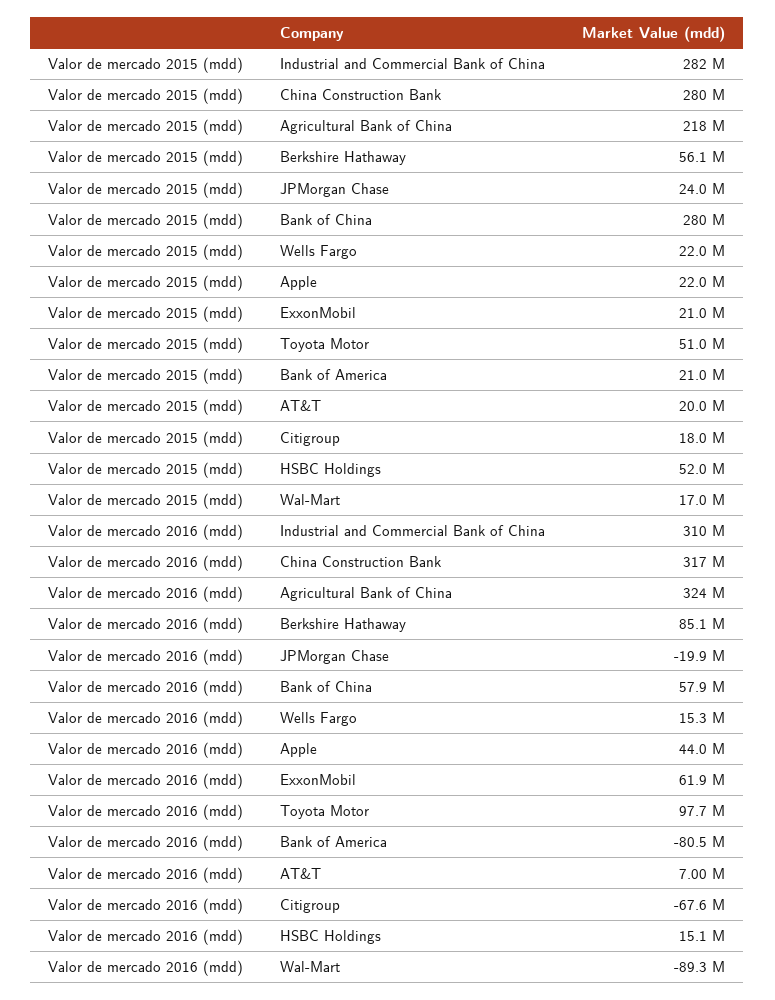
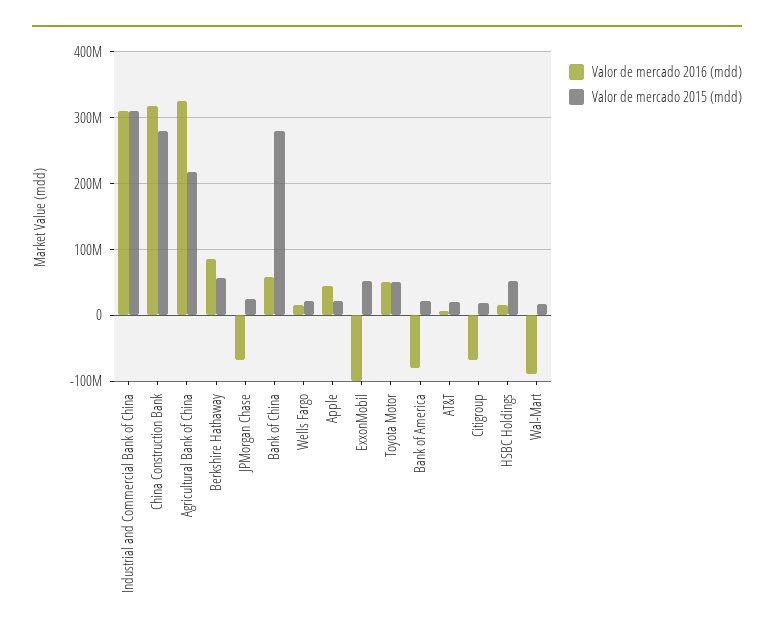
Valor de mercado 2015 (mdd), Industrial and Commercial Bank of China: 282000000 -> 310000000
Valor de mercado 2015 (mdd), ExxonMobil: 21000000 -> 50000000
Valor de mercado 2016 (mdd), JPMorgan Chase: -19900000 -> -70000000
Valor de mercado 2016 (mdd), ExxonMobil: 61900000 -> -100000000
Valor de mercado 2016 (mdd), Toyota Motor: 97700000 -> 50000000

